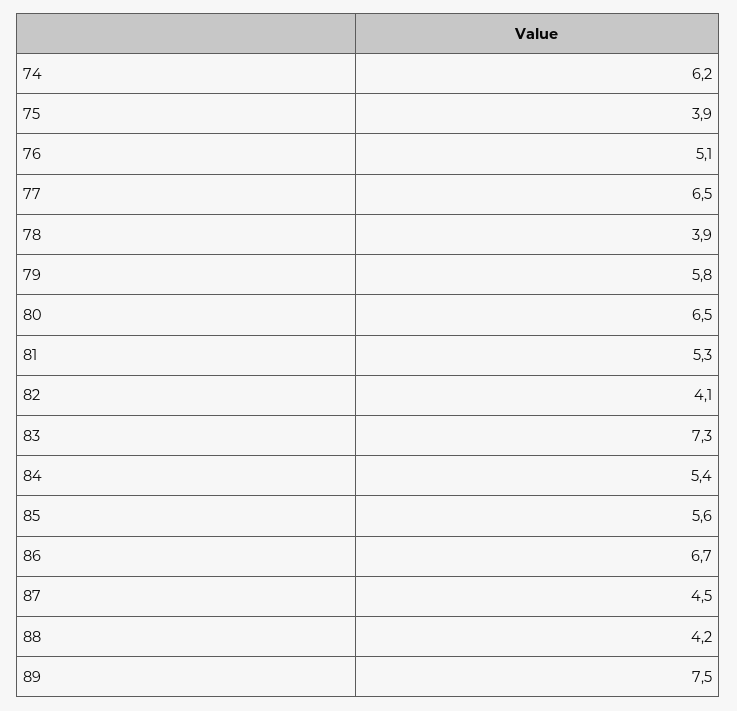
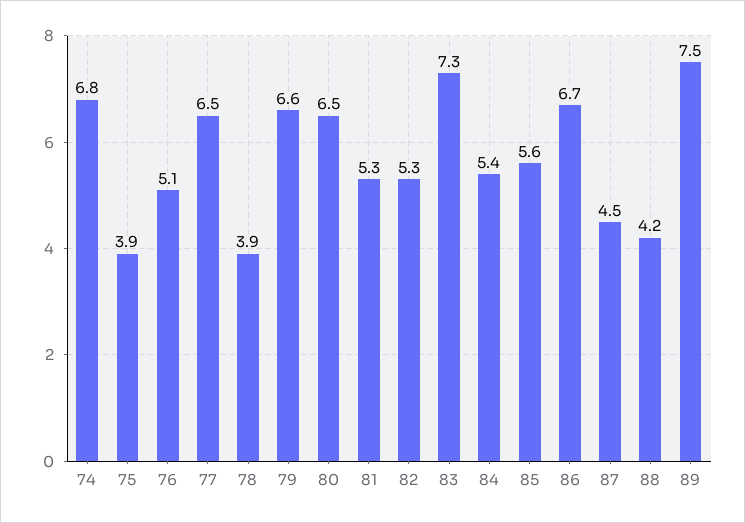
74: 6.2 -> 6.8
79: 5.8 -> 6.6
82: 4.1 -> 5.3

